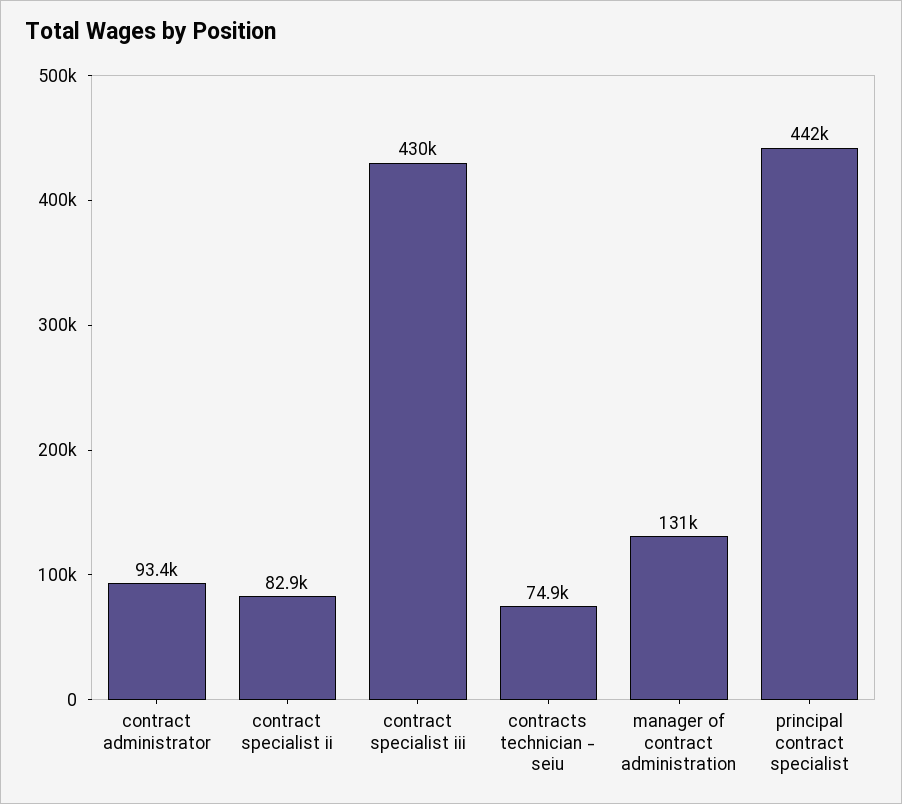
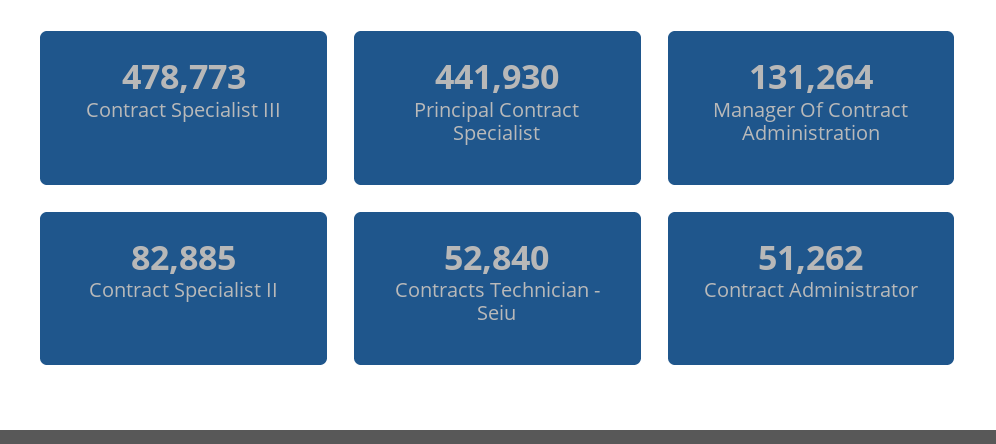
contract administrator: 93400 -> 51262
contract specialist iii: 430000 -> 478773
contracts technician - seiu: 74900 -> 52840

